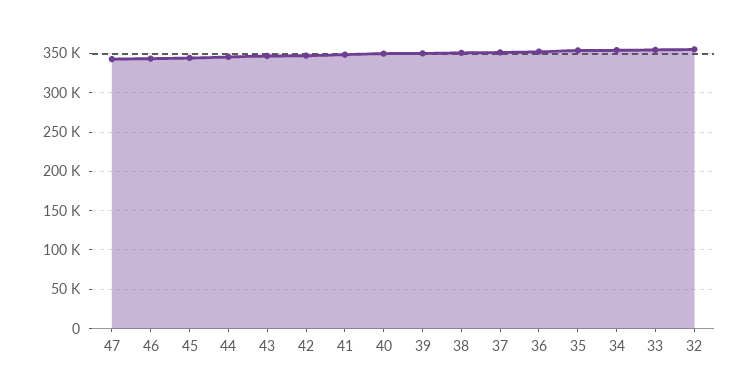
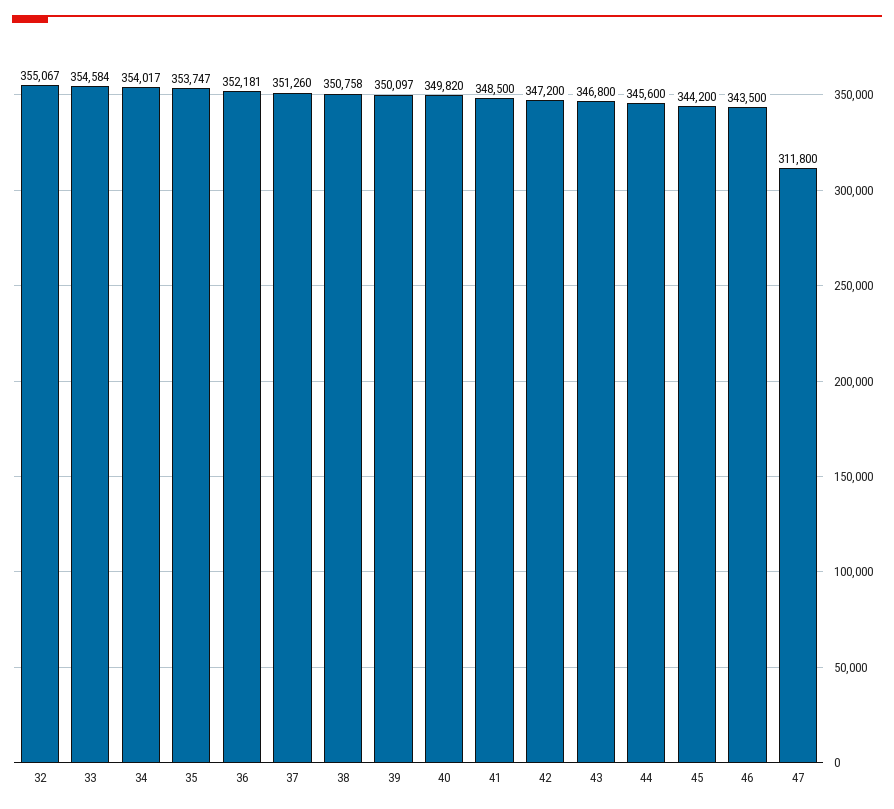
47: 340000 -> 311800

